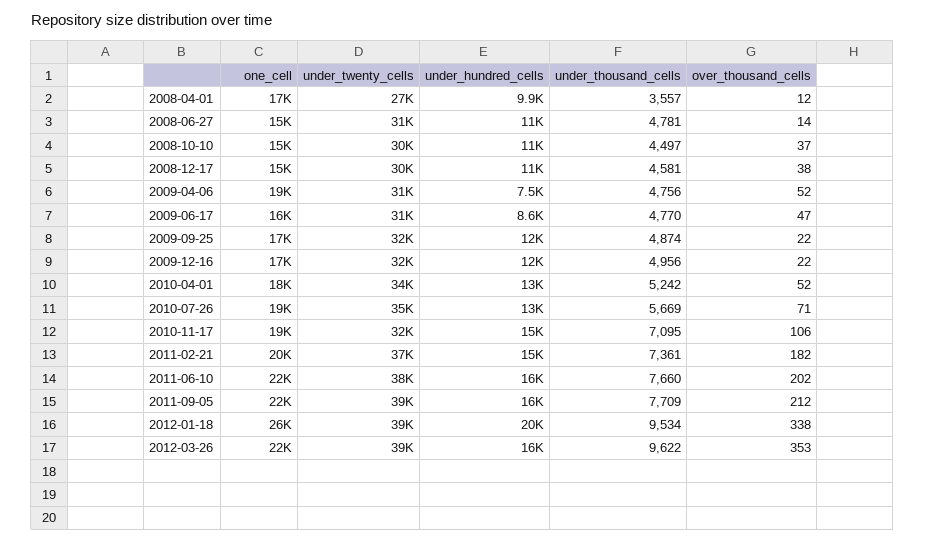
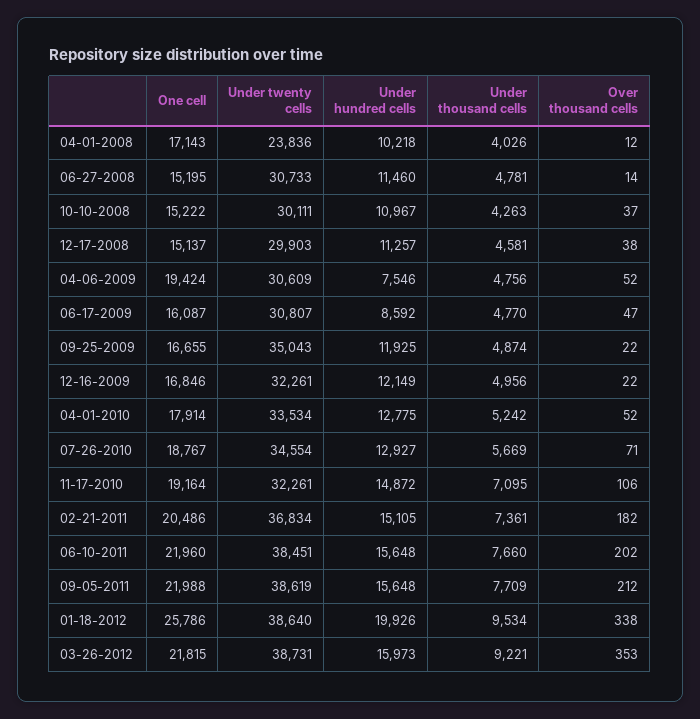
under_twenty_cells, 2008-04-01: 27000 -> 23836
under_hundred_cells, 2008-04-01: 9900 -> 10218
under_thousand_cells, 2008-04-01: 3557 -> 4026
under_thousand_cells, 2008-10-10: 4497 -> 4263
under_twenty_cells, 2009-09-25: 32000 -> 35043
under_thousand_cells, 2012-03-26: 9622 -> 9221

